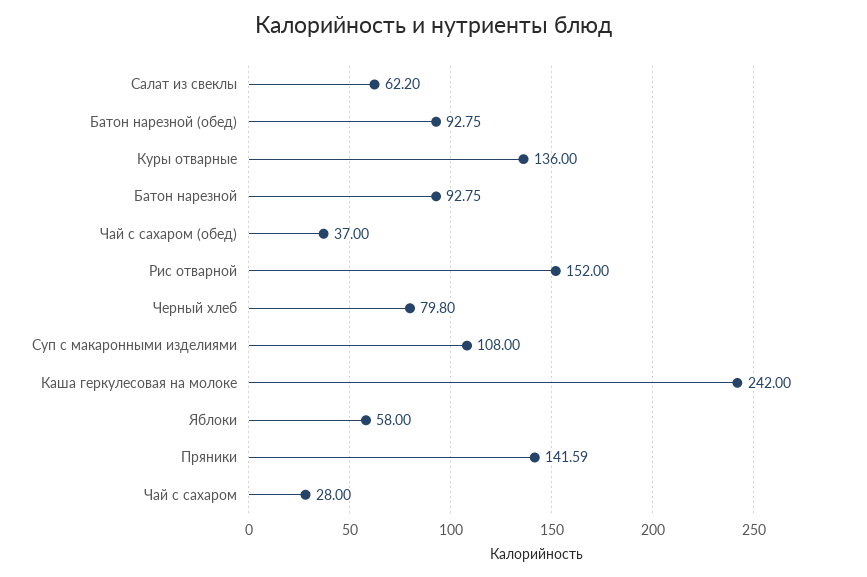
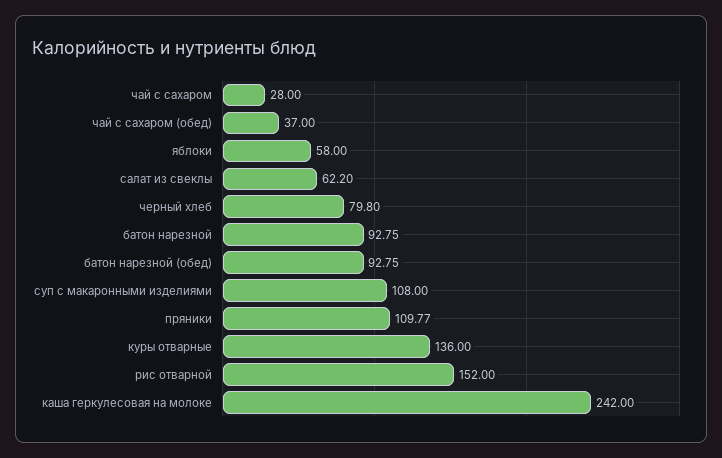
Пряники: 141.59 -> 109.77

